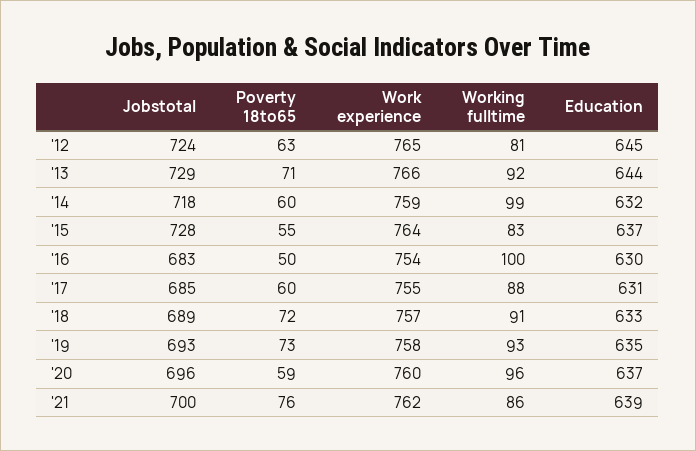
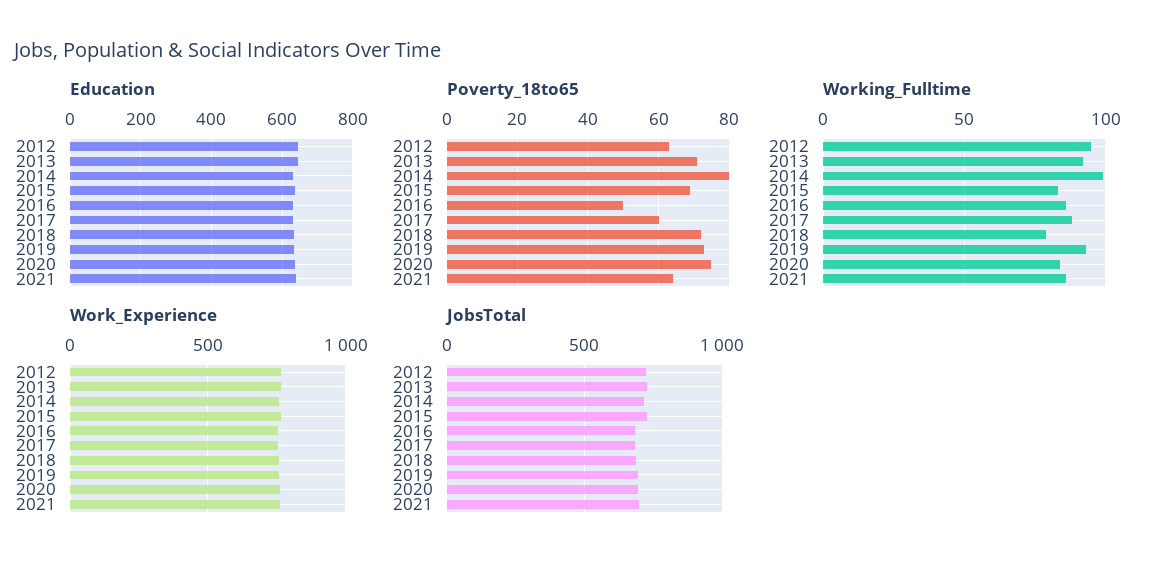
Working fulltime, '12: 81 -> 95
Poverty 18to65, '14: 60 -> 80
Poverty 18to65, '15: 55 -> 70
Working fulltime, '16: 100 -> 85
Working fulltime, '18: 91 -> 80
Poverty 18to65, '20: 59 -> 75
Working fulltime, '20: 96 -> 85
Poverty 18to65, '21: 76 -> 65

